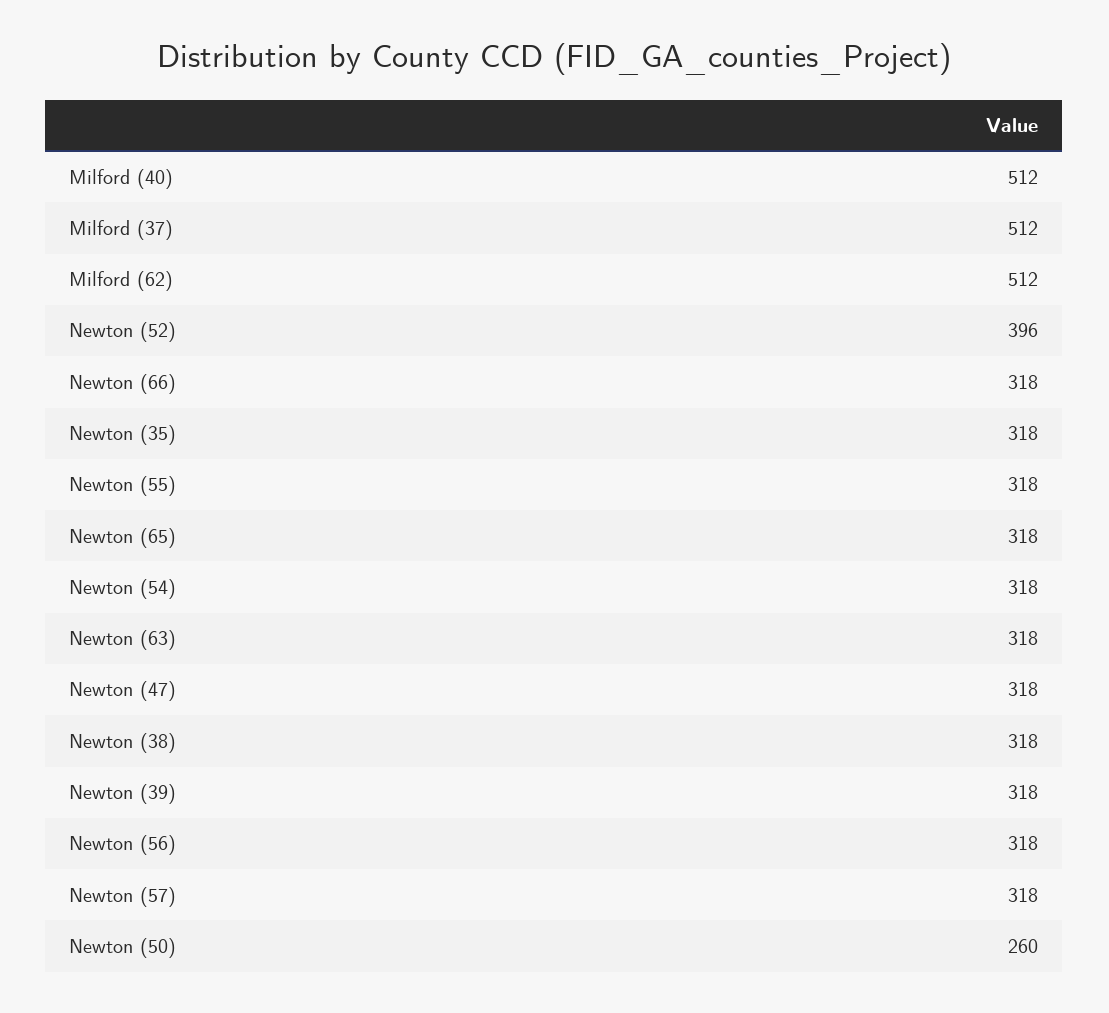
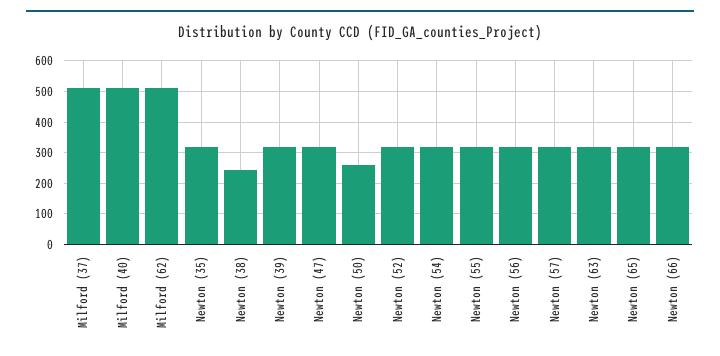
Newton (52): 396 -> 320
Newton (38): 318 -> 240

